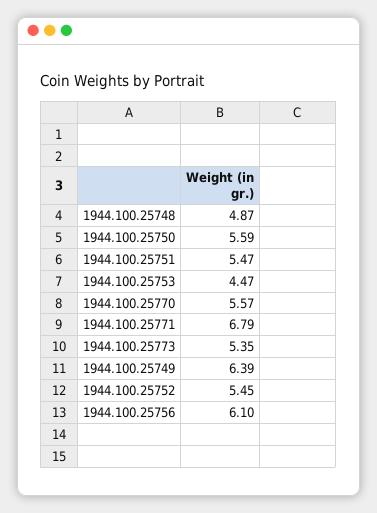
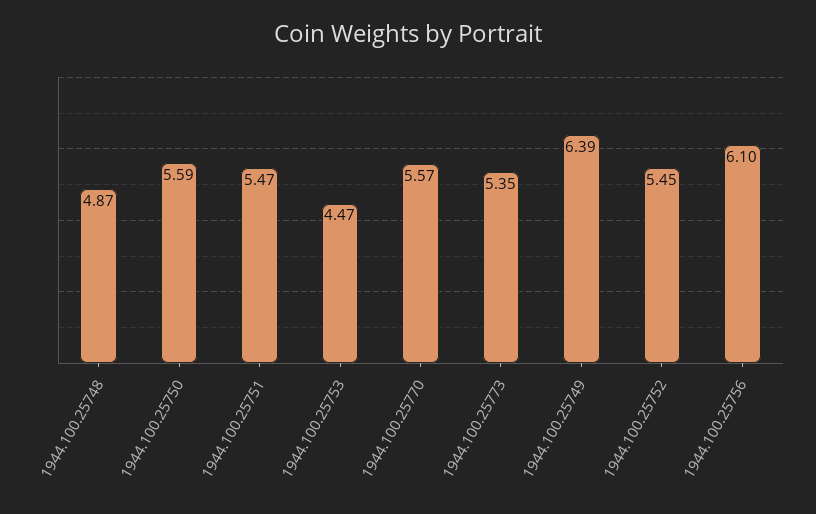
1944.100.25771: 6.79 -> none

